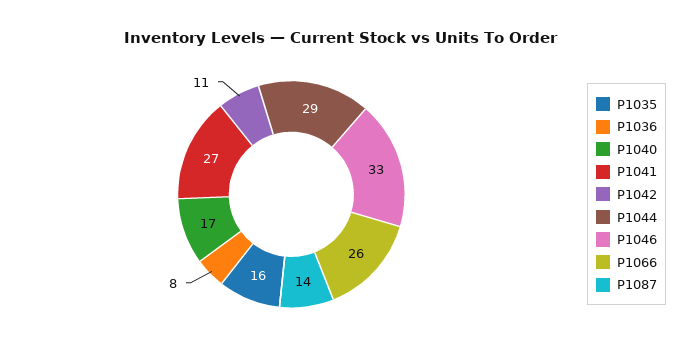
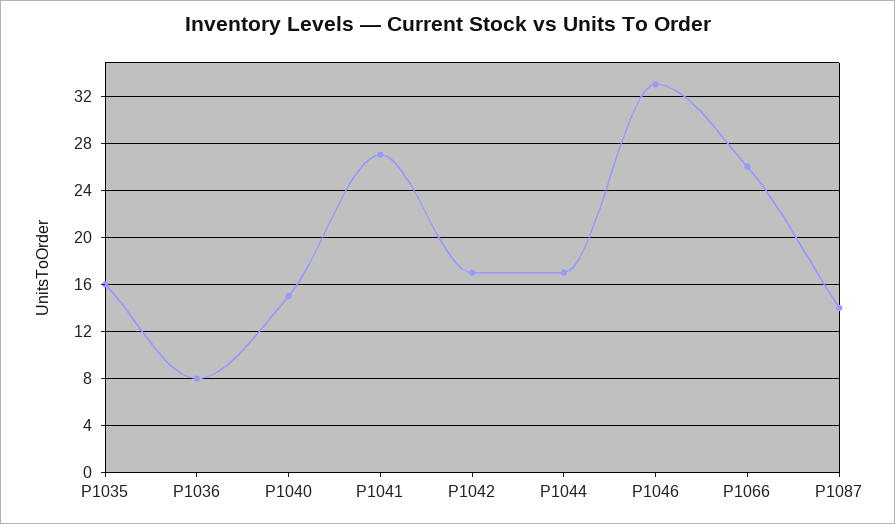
P1040: 17 -> 15
P1042: 11 -> 17
P1044: 29 -> 17

